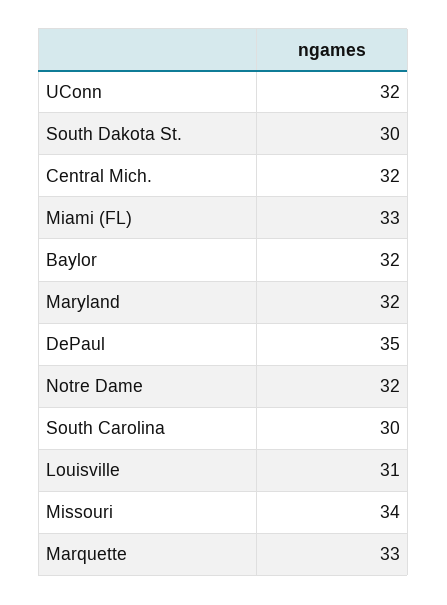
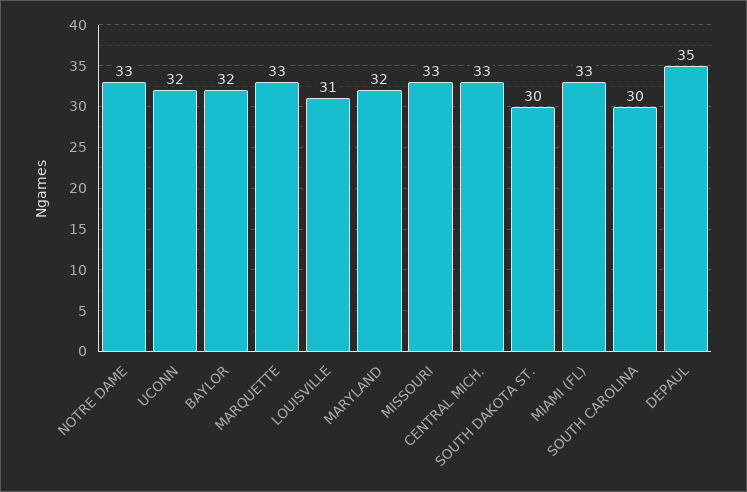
Central Mich.: 32 -> 33
Notre Dame: 32 -> 33
Missouri: 34 -> 33

